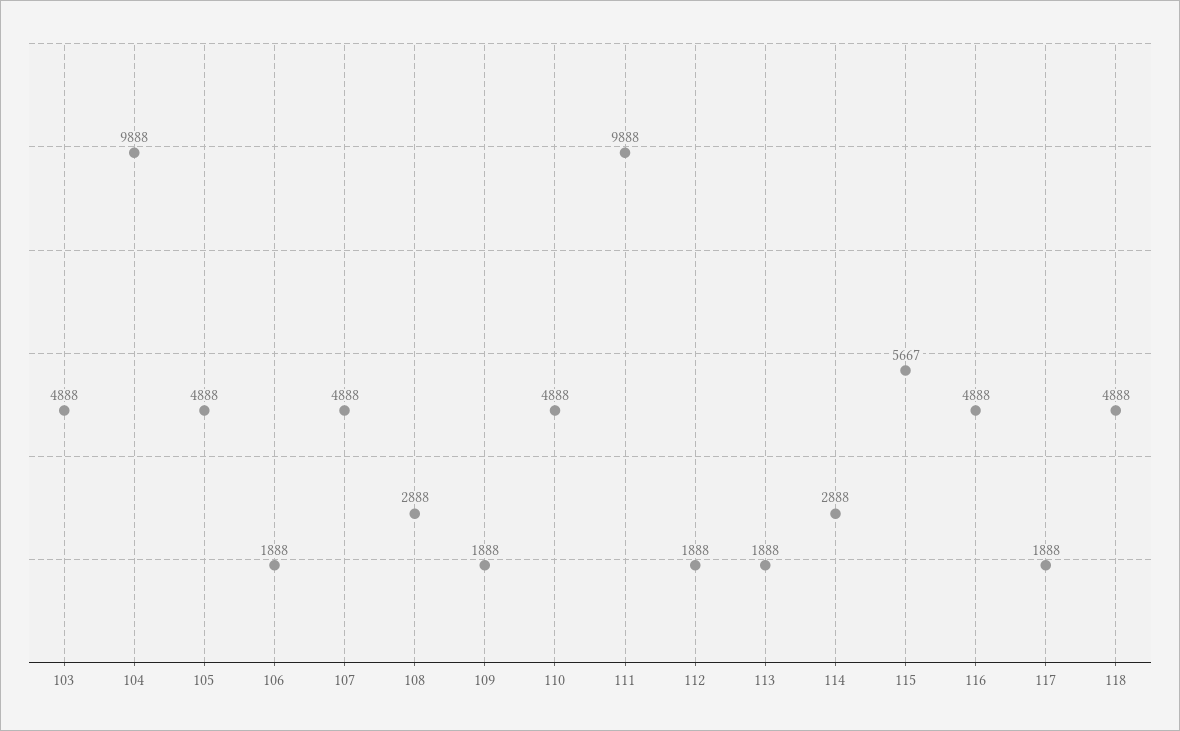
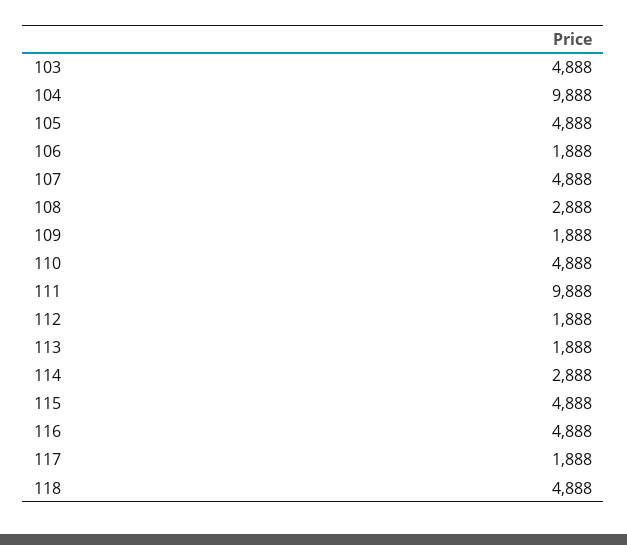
115: 5667 -> 4888

